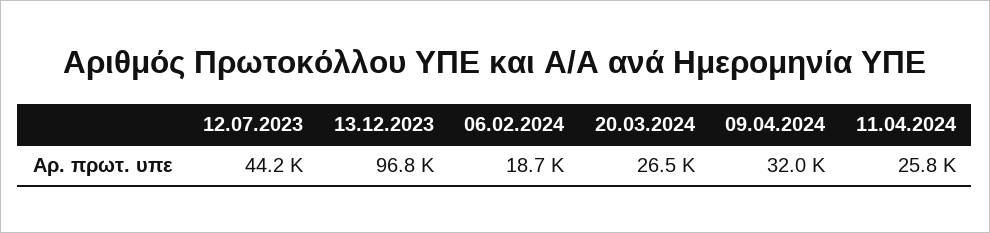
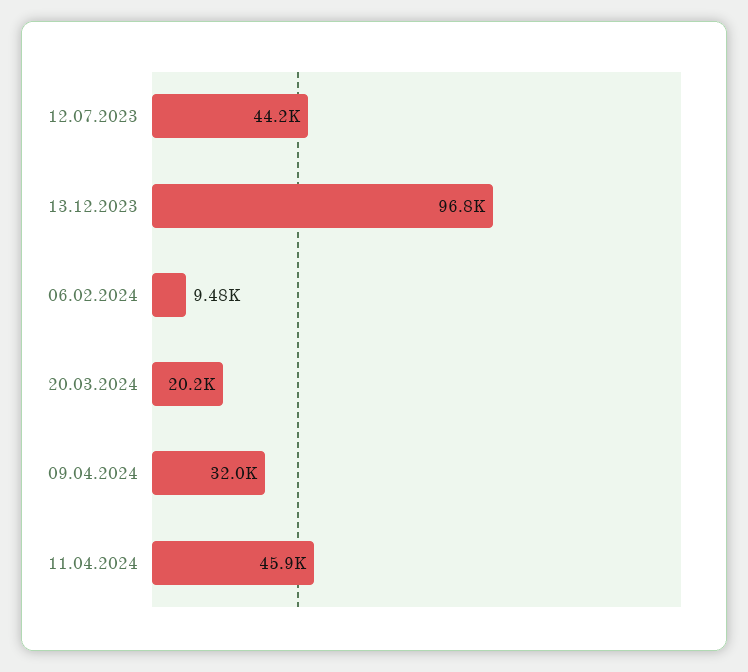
06.02.2024: 18700 -> 9480
20.03.2024: 26500 -> 20200
11.04.2024: 25800 -> 45900

